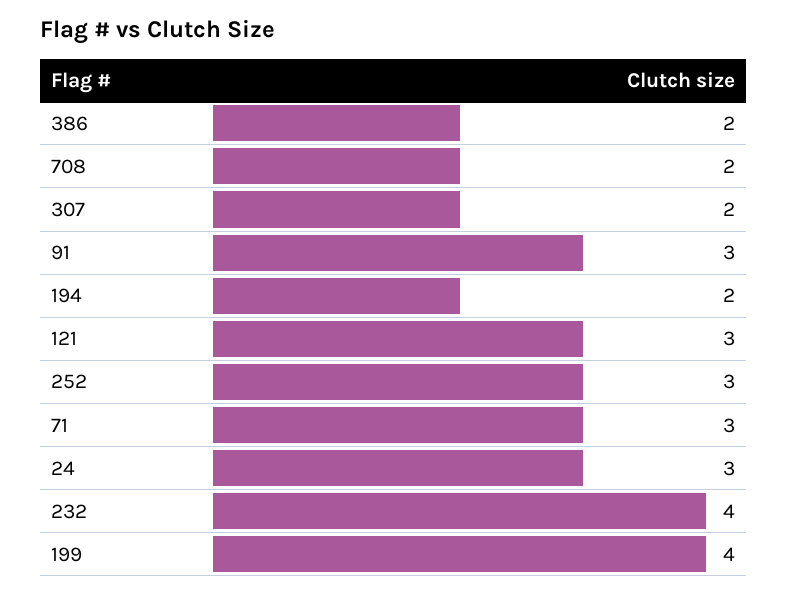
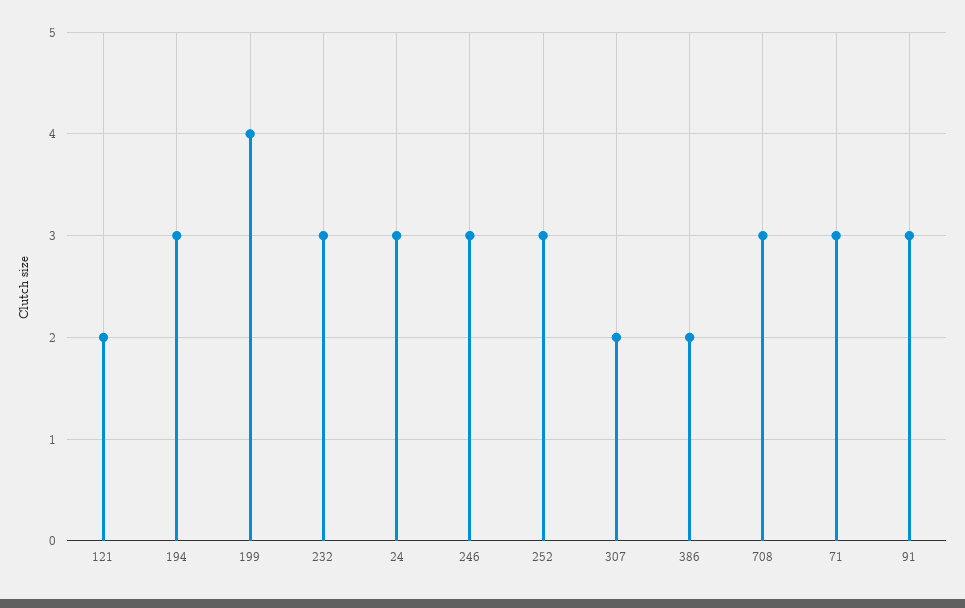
708: 2 -> 3
194: 2 -> 3
121: 3 -> 2
232: 4 -> 3
246: none -> 3

